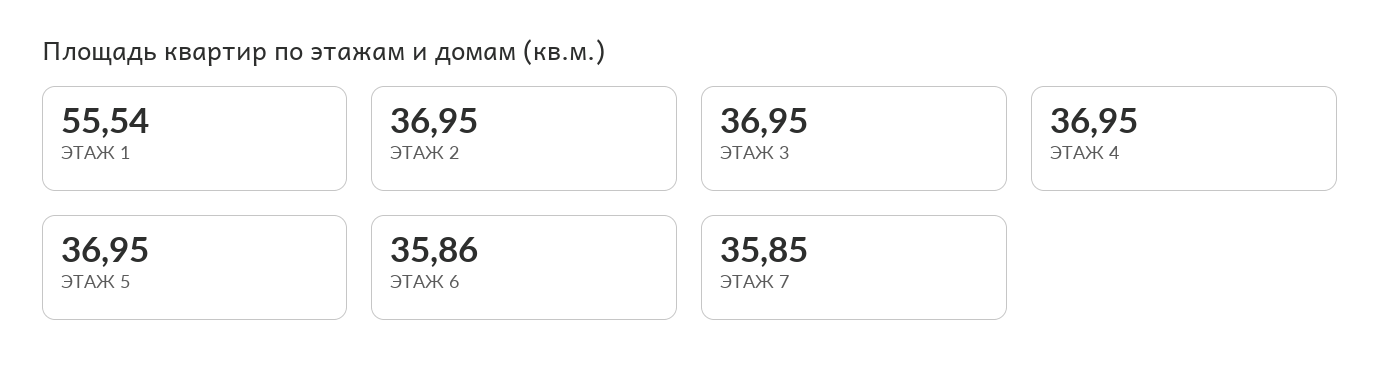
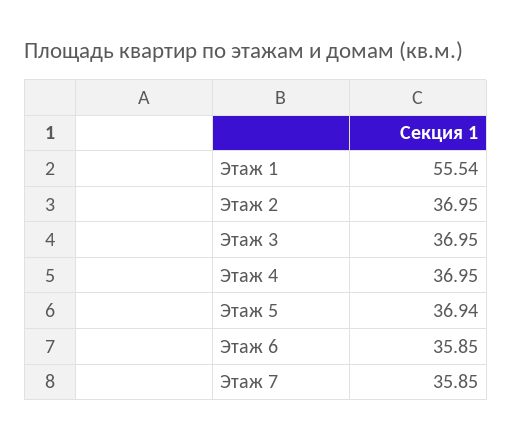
ЭТАЖ 5: 36.95 -> 36.94
ЭТАЖ 6: 35.86 -> 35.85

